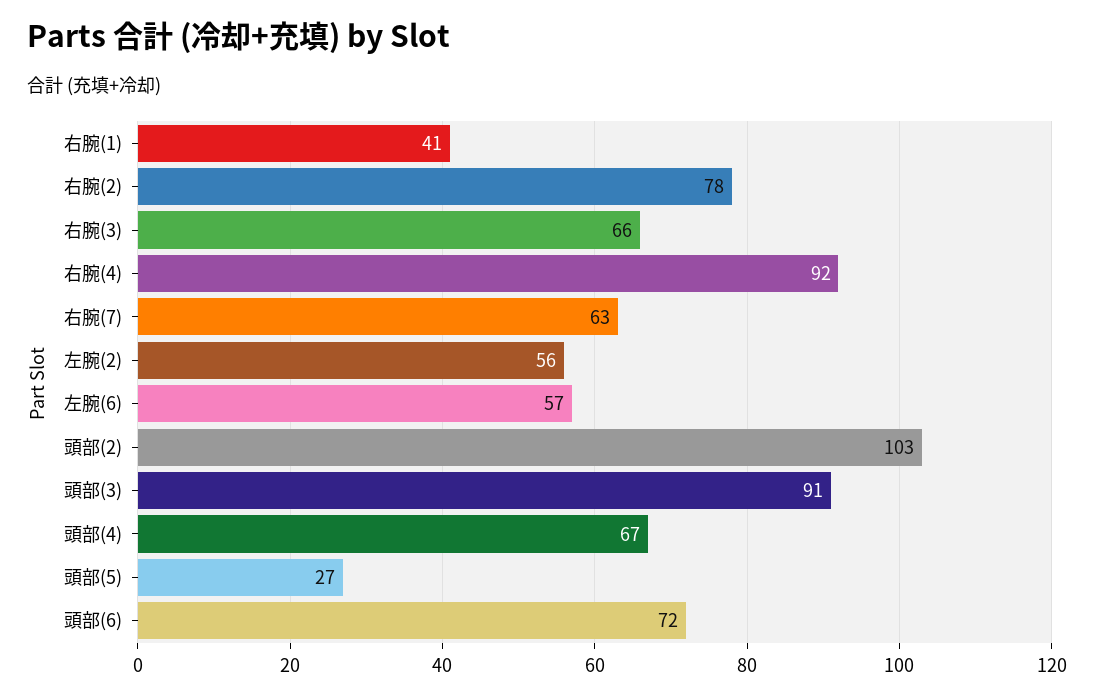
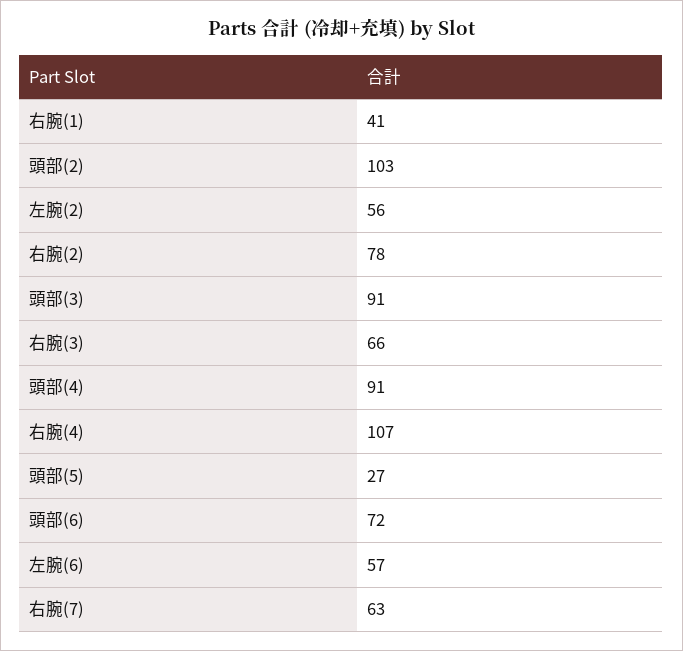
右腕(4): 92 -> 107
頭部(4): 67 -> 91

